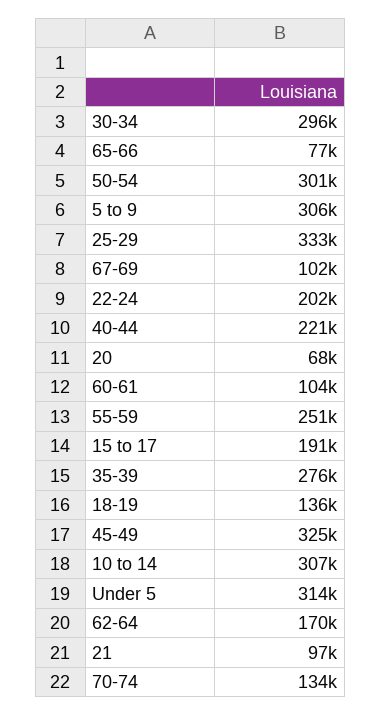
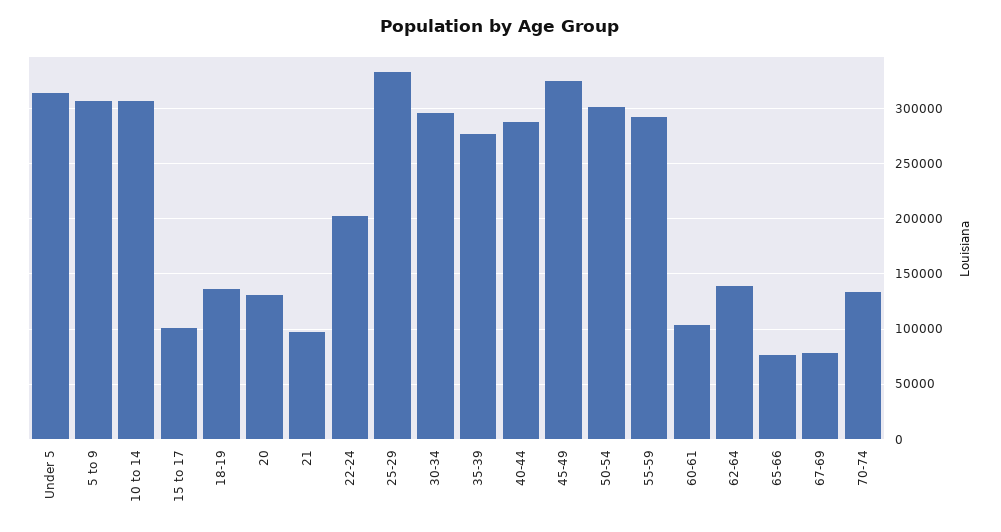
67-69: 102000 -> 80000
40-44: 221000 -> 290000
20: 68000 -> 130000
55-59: 251000 -> 290000
15 to 17: 191000 -> 100000
62-64: 170000 -> 140000

